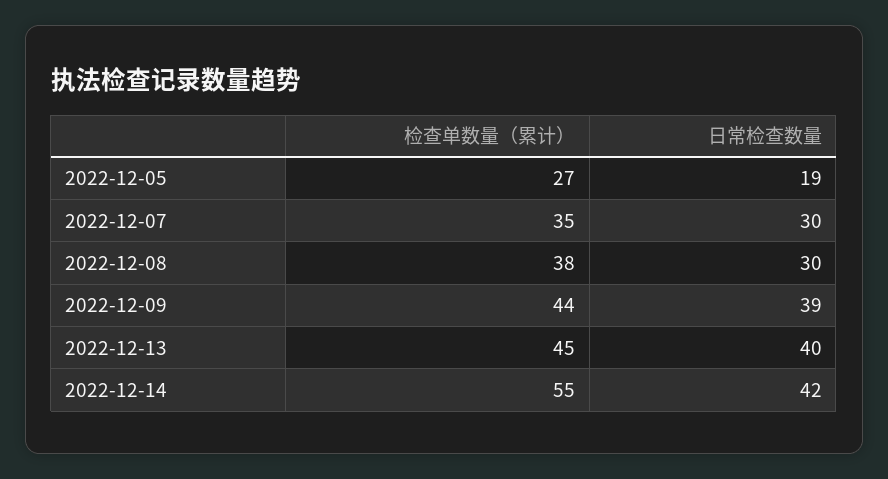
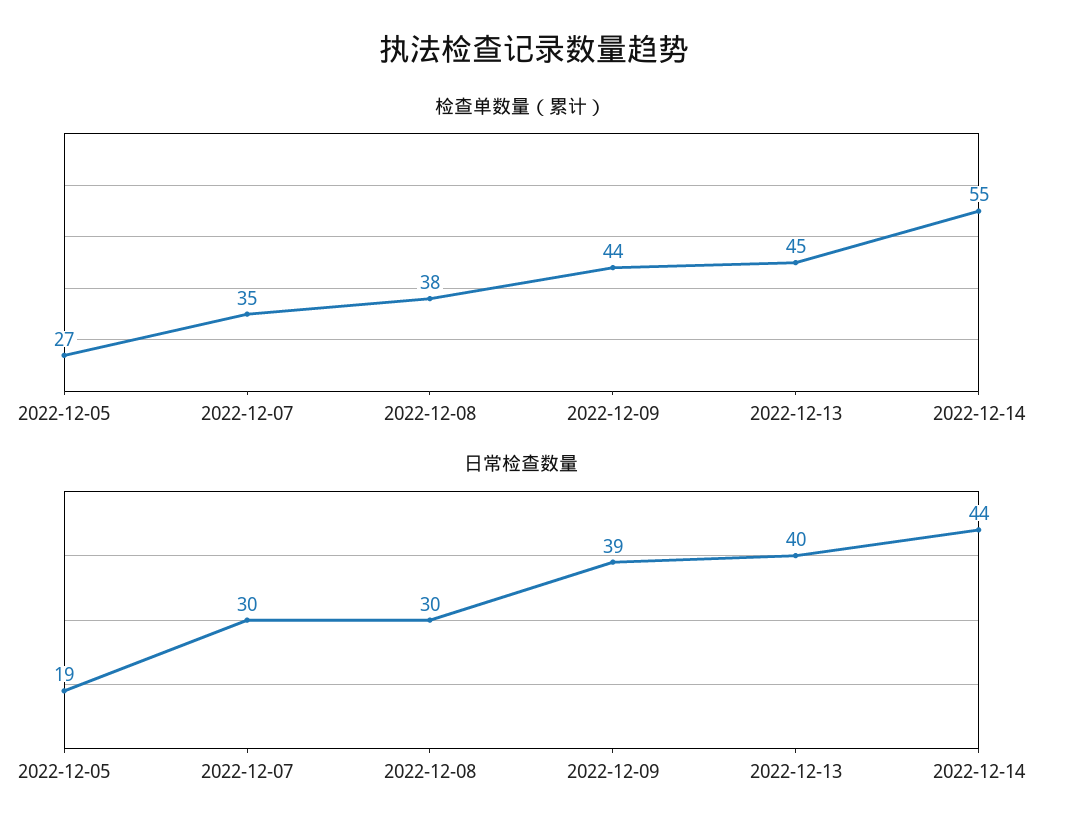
日常检查数量, 2022-12-14: 42 -> 44

